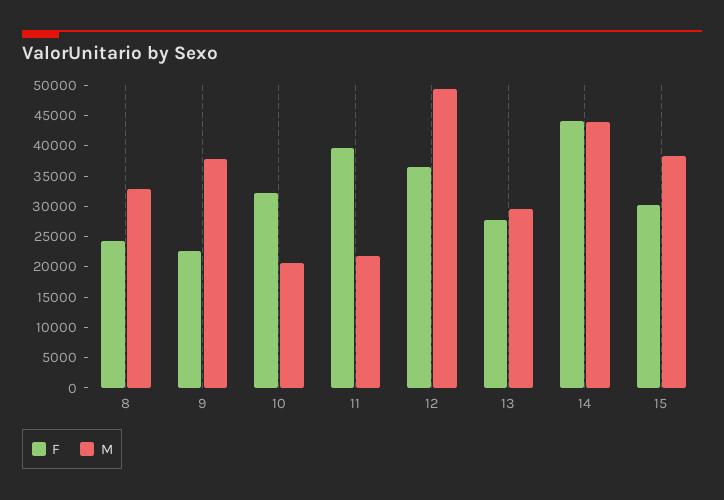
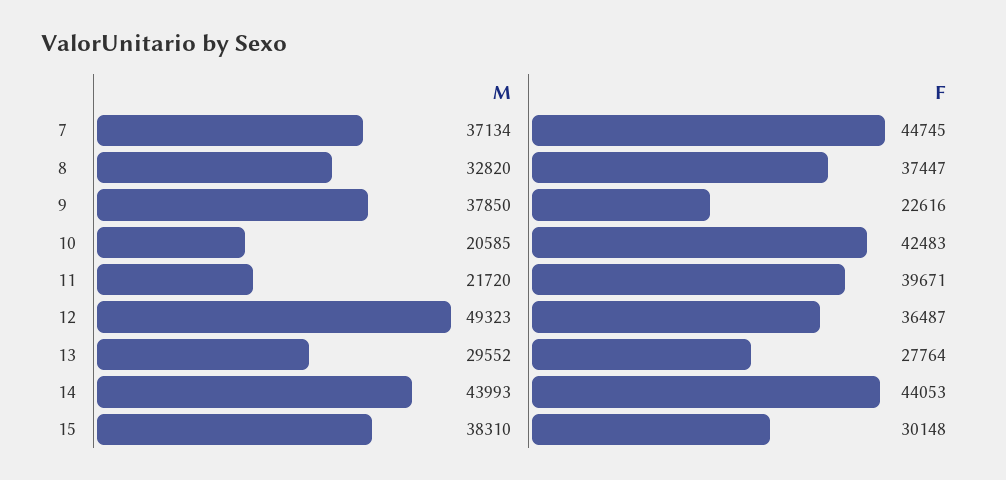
F, 8: 25000 -> 37447
F, 10: 32500 -> 42483
M, 7: none -> 37134
F, 7: none -> 44745

